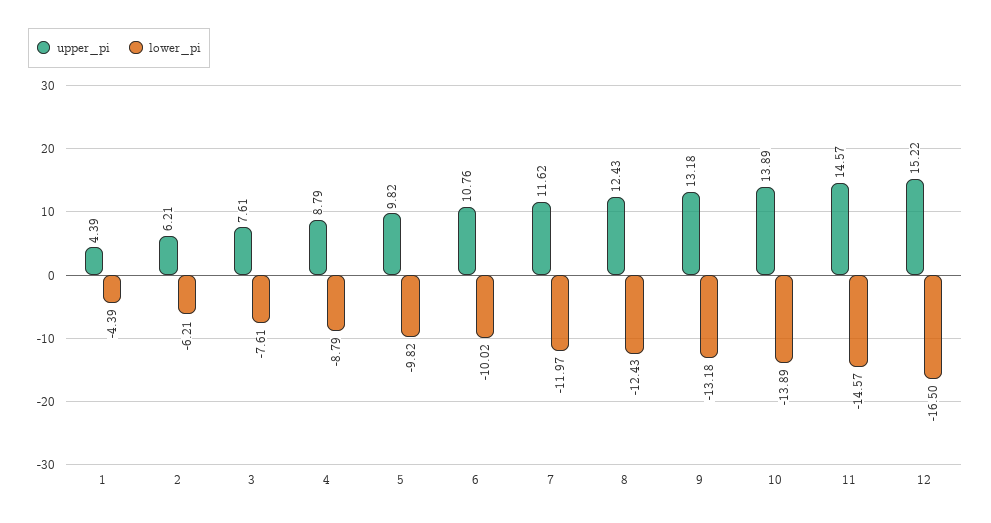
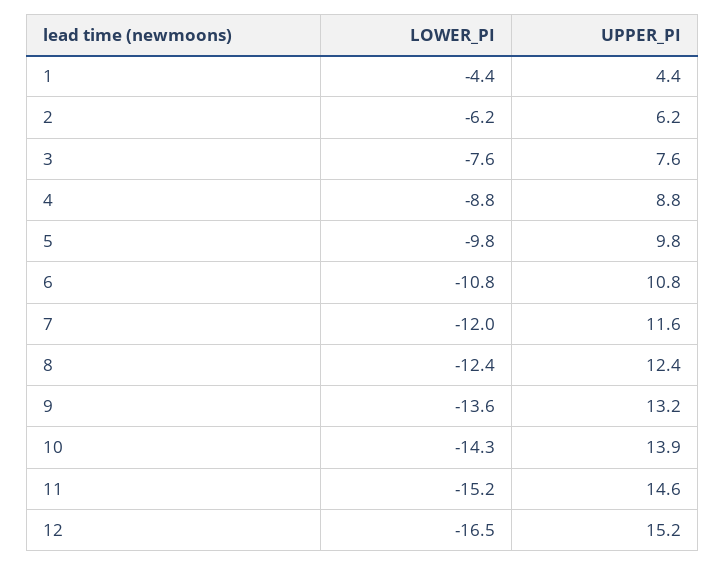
lower_pi, 6: -10.02 -> -10.8
lower_pi, 9: -13.18 -> -13.6
lower_pi, 10: -13.89 -> -14.3
lower_pi, 11: -14.57 -> -15.2

